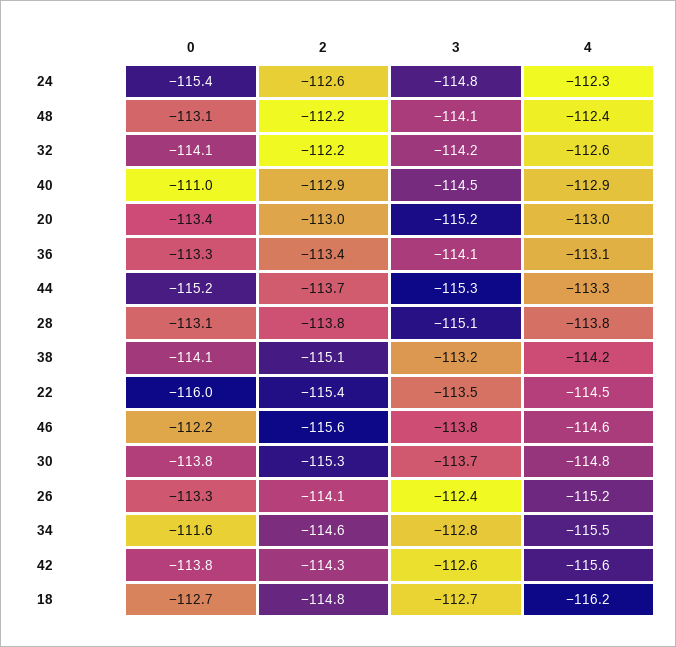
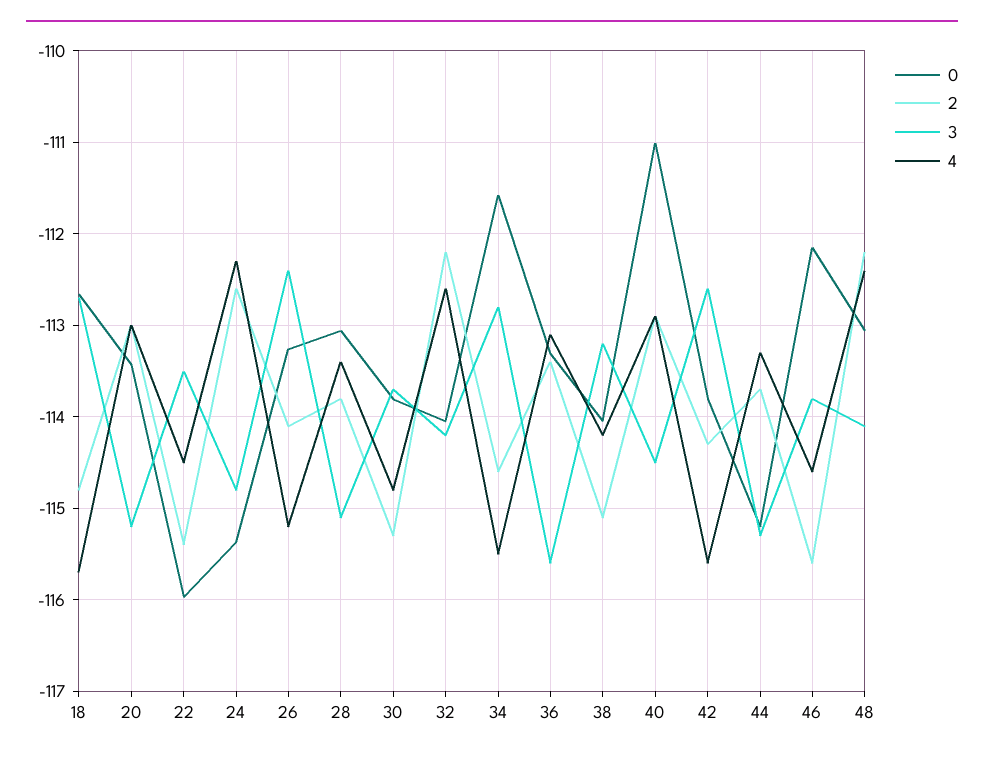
3, 36: -114.1 -> -115.6
4, 28: -113.8 -> -113.4
4, 18: -116.2 -> -115.7

